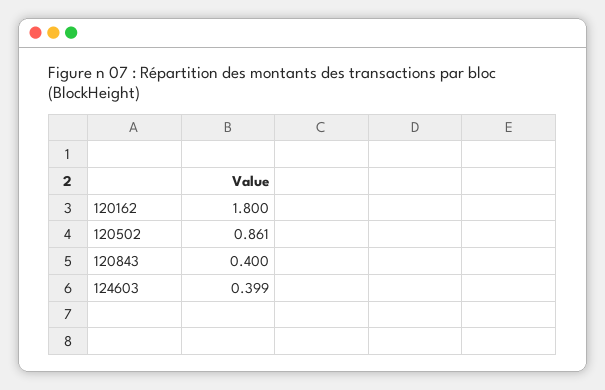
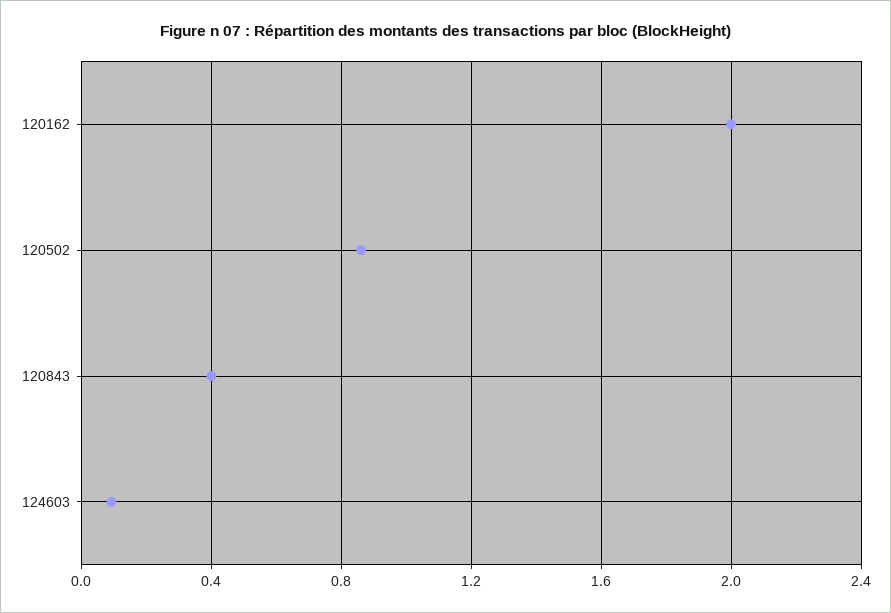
120162: 1.8 -> 2
124603: 0.399 -> 0.1

